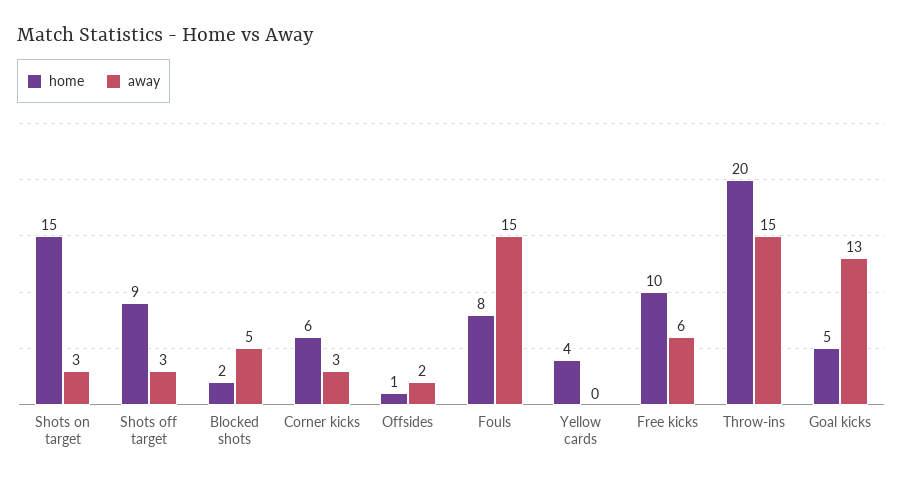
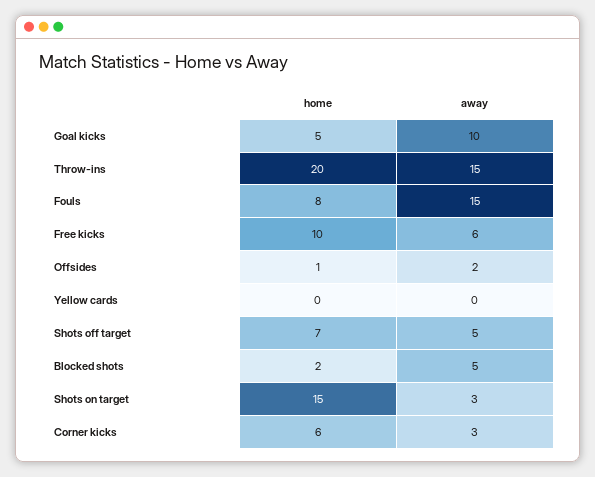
home, Shots off target: 9 -> 7
away, Shots off target: 3 -> 5
home, Yellow cards: 4 -> 0
away, Goal kicks: 13 -> 10

